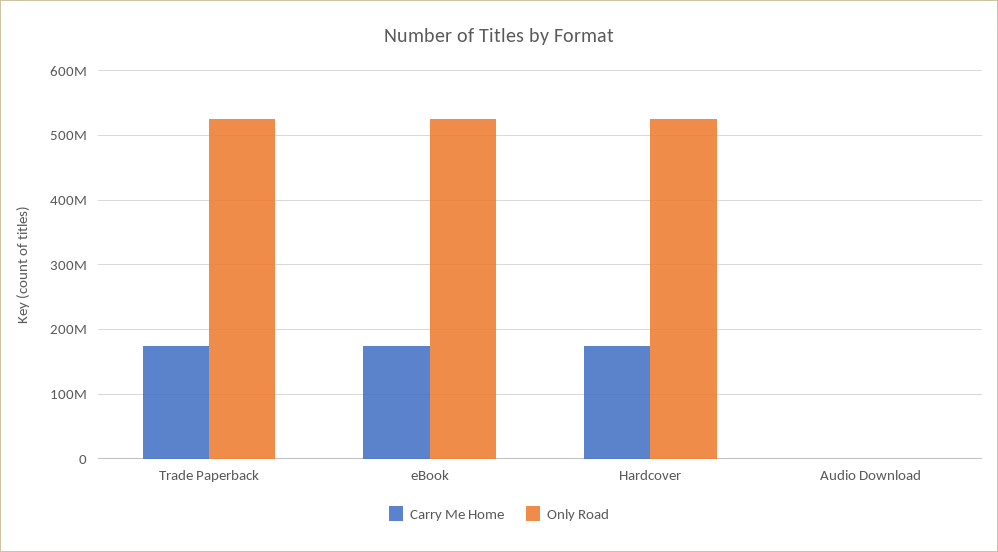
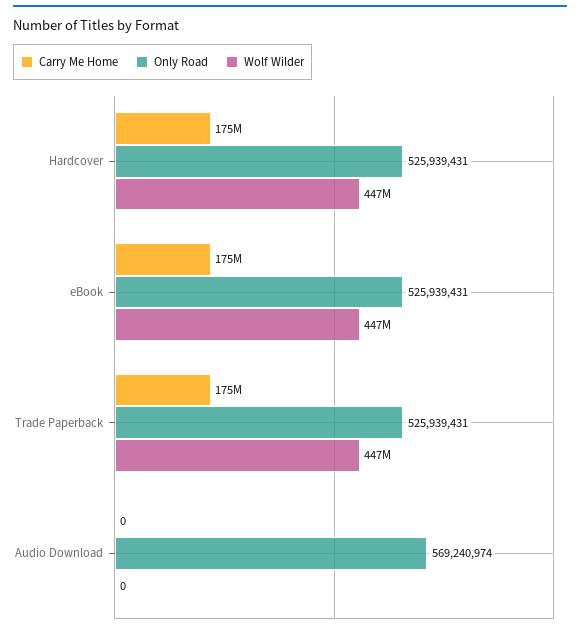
Only Road, Audio Download: 0 -> 569240974
Wolf Wilder, Hardcover: none -> 447000000
Wolf Wilder, eBook: none -> 447000000
Wolf Wilder, Trade Paperback: none -> 447000000
Wolf Wilder, Audio Download: none -> 0

